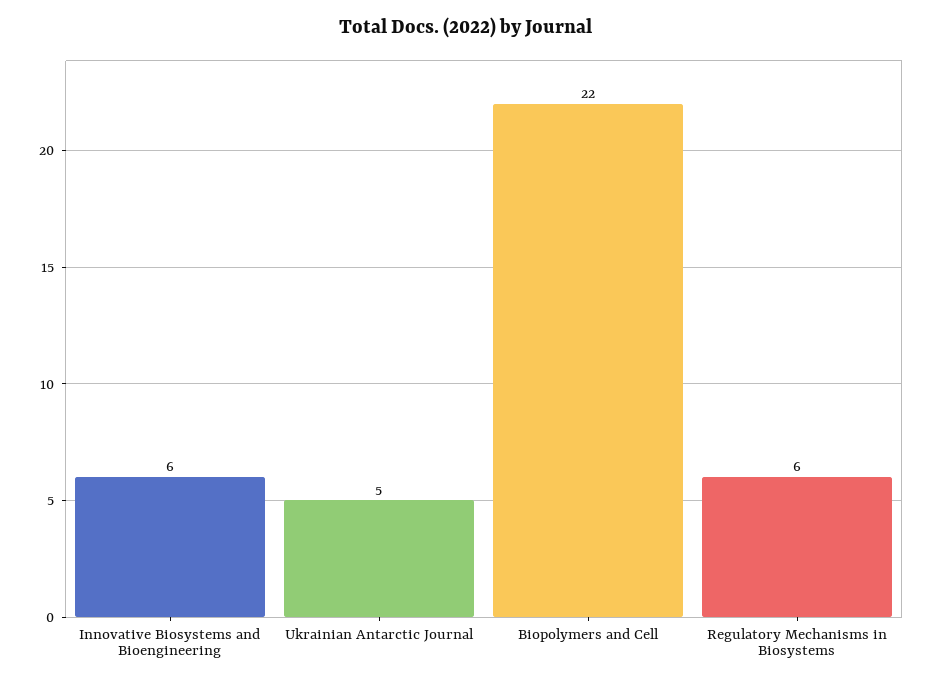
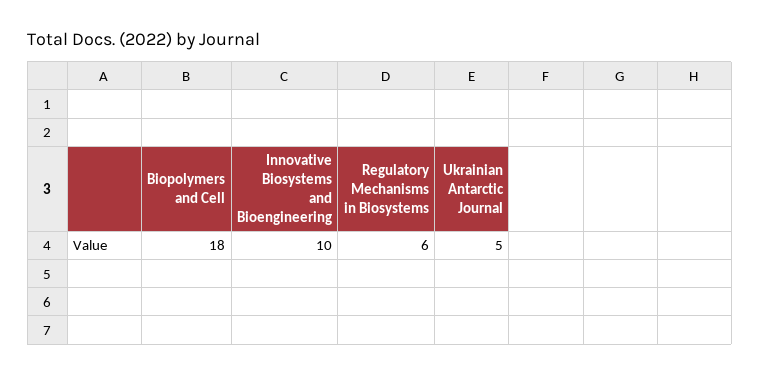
Innovative Biosystems and Bioengineering: 6 -> 10
Biopolymers and Cell: 22 -> 18

